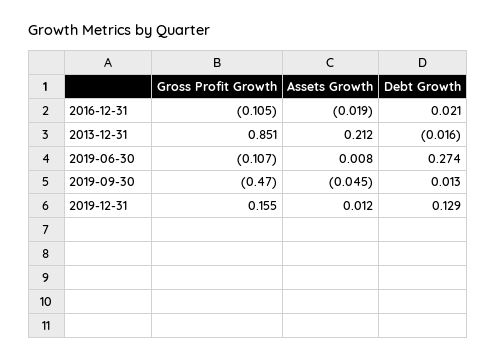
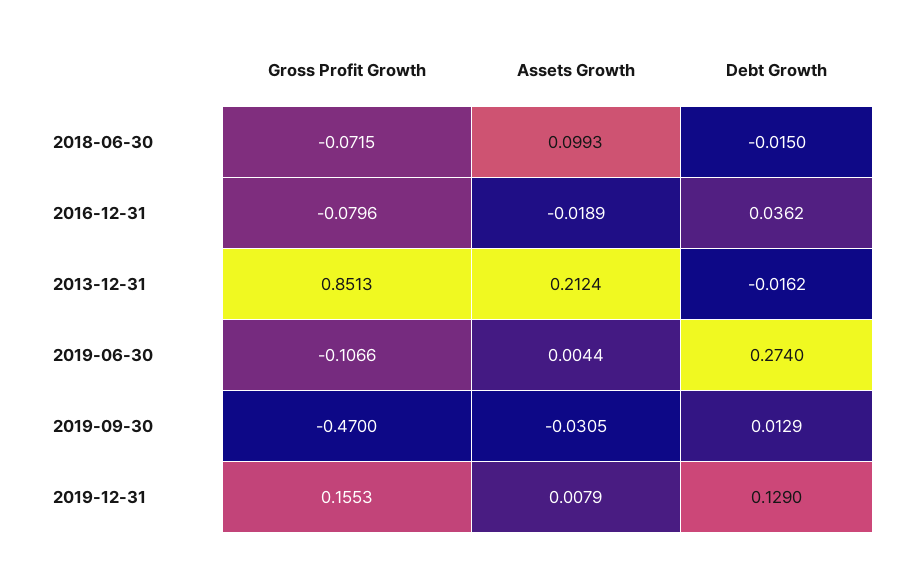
Gross Profit Growth, 2016-12-31: -0.105 -> -0.0796
Debt Growth, 2016-12-31: 0.021 -> 0.0362
Assets Growth, 2019-06-30: 0.008 -> 0.0044
Assets Growth, 2019-09-30: -0.045 -> -0.0305
Assets Growth, 2019-12-31: 0.012 -> 0.0079
Gross Profit Growth, 2018-06-30: none -> -0.0715
Assets Growth, 2018-06-30: none -> 0.0993
Debt Growth, 2018-06-30: none -> -0.015

